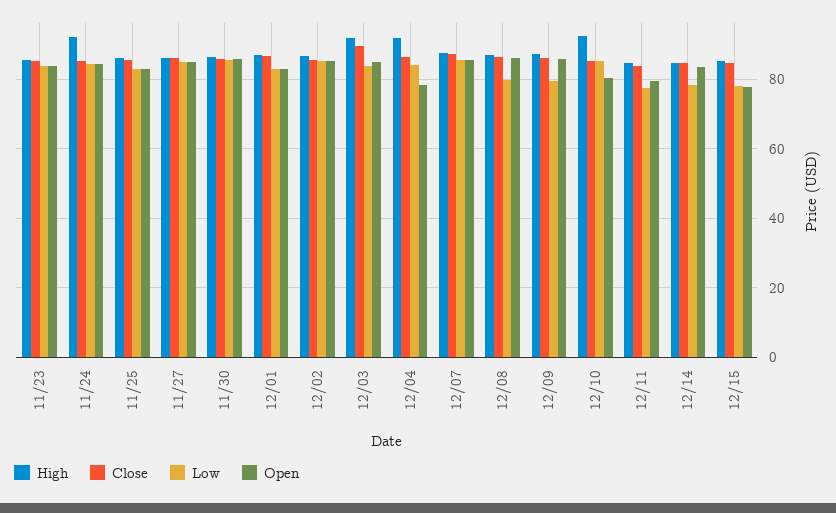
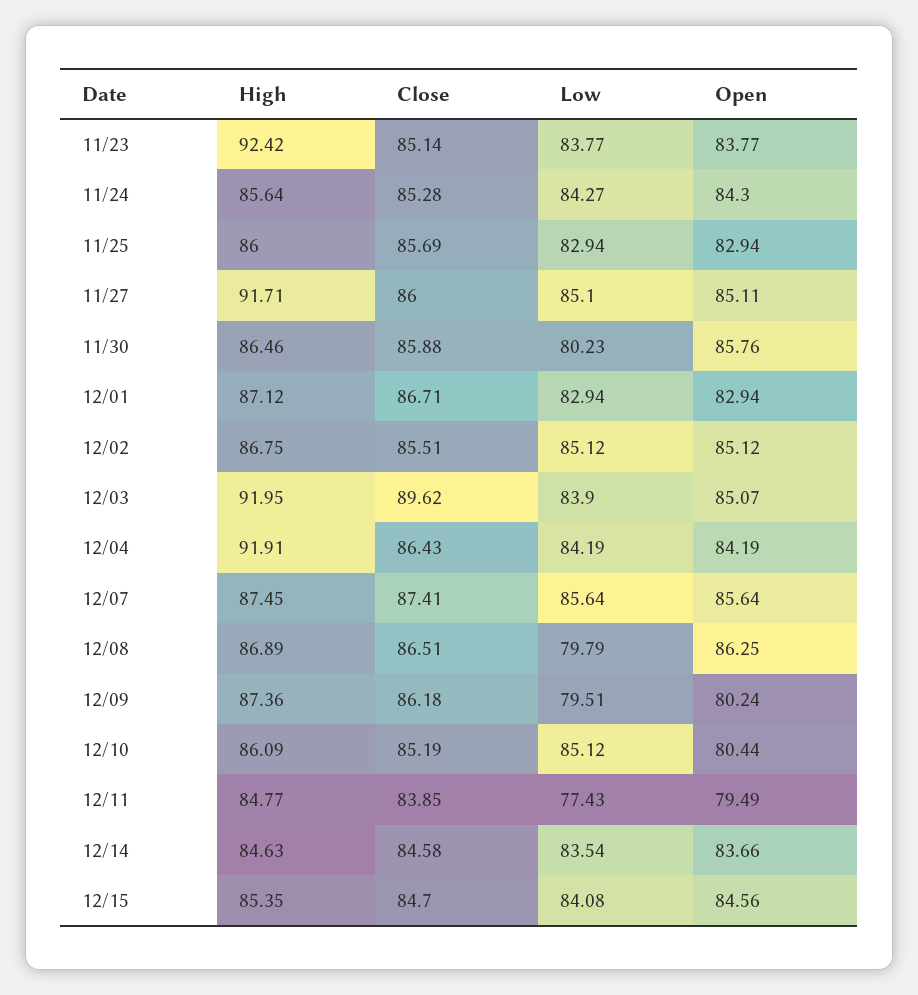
High, 11/23: 86 -> 92.42
High, 11/24: 92 -> 85.64
High, 11/27: 86 -> 91.71
Low, 11/30: 86 -> 80.23
Open, 12/04: 78 -> 84.19
Open, 12/09: 86 -> 80.24
High, 12/10: 92 -> 86.09
Low, 12/14: 78 -> 83.54
Low, 12/15: 78 -> 84.08
Open, 12/15: 78 -> 84.56

